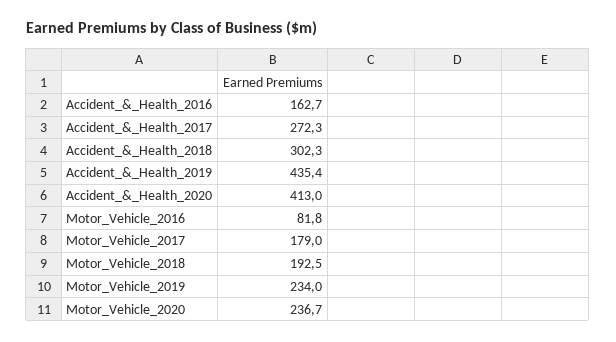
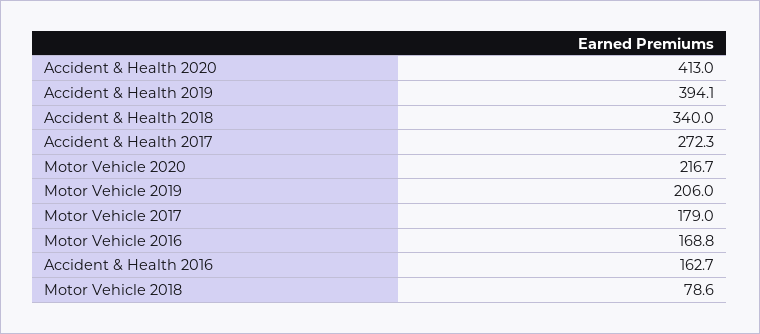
Accident_&_Health_2018: 302.3 -> 340
Accident_&_Health_2019: 435.4 -> 394.1
Motor_Vehicle_2016: 81.8 -> 168.8
Motor_Vehicle_2018: 192.5 -> 78.6
Motor_Vehicle_2019: 234 -> 206
Motor_Vehicle_2020: 236.7 -> 216.7

